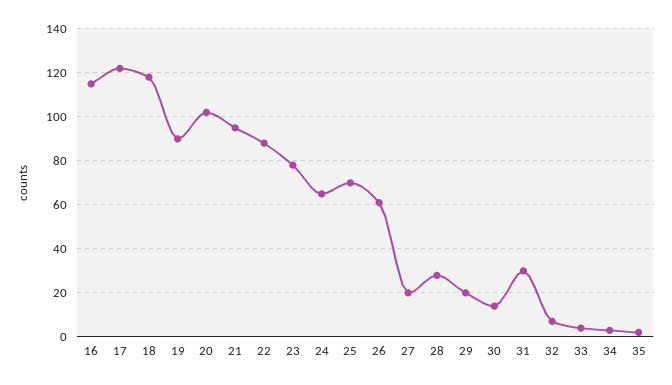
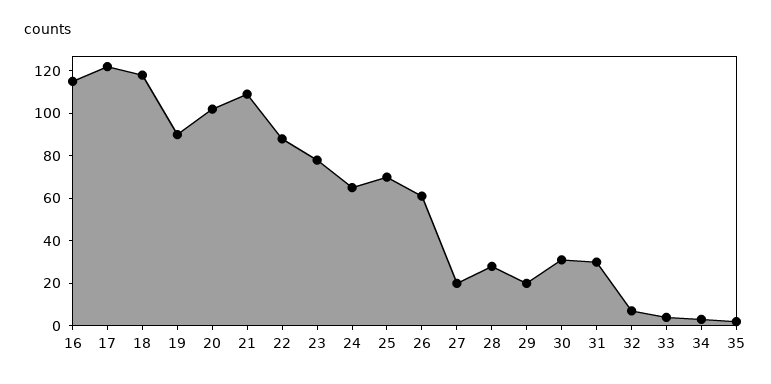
21: 95 -> 110
30: 15 -> 30

